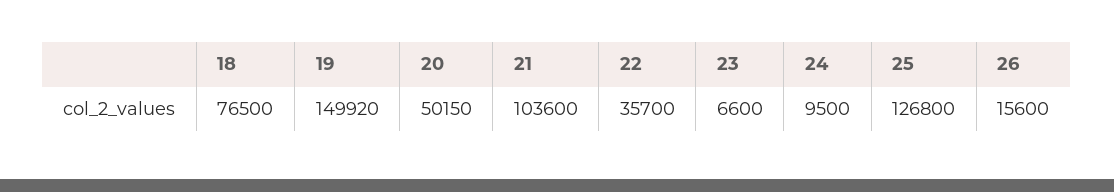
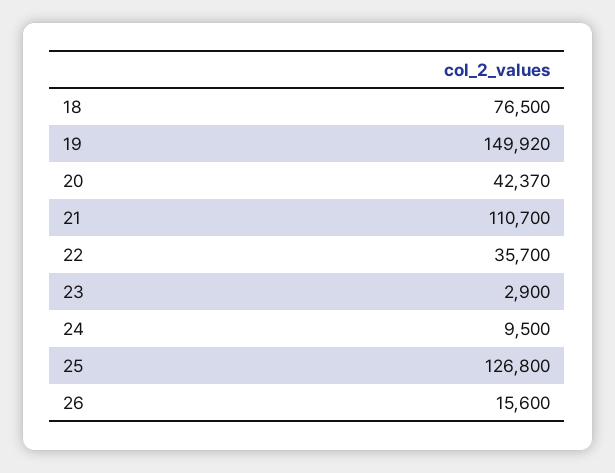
20: 50150 -> 42370
21: 103600 -> 110700
23: 6600 -> 2900

